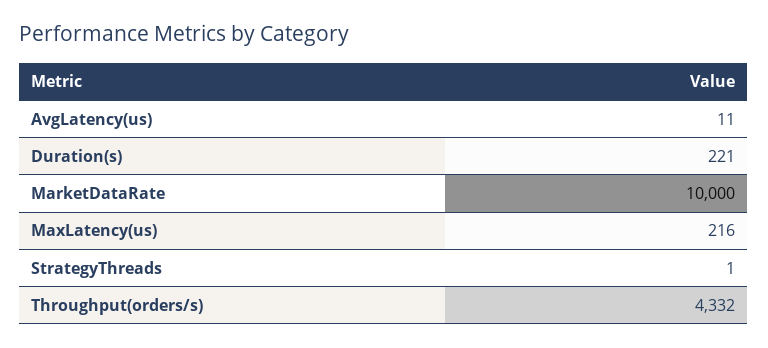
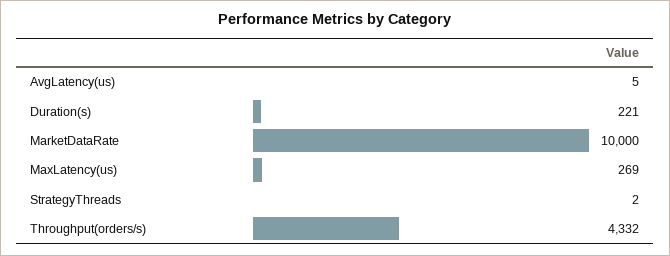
AvgLatency(us): 11 -> 5
MaxLatency(us): 216 -> 269
StrategyThreads: 1 -> 2

